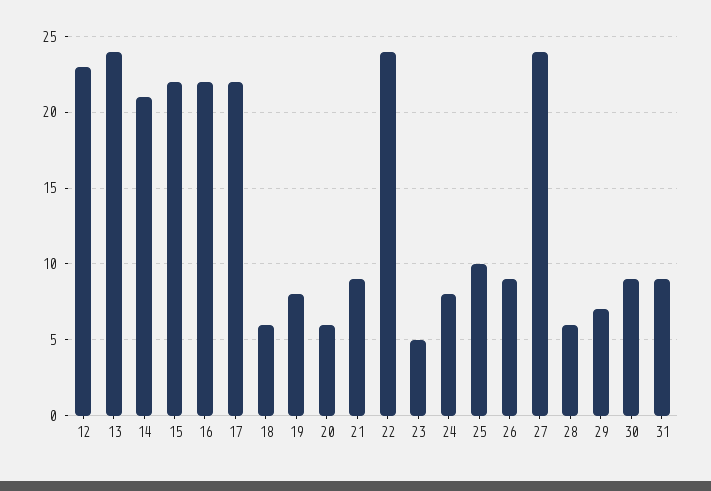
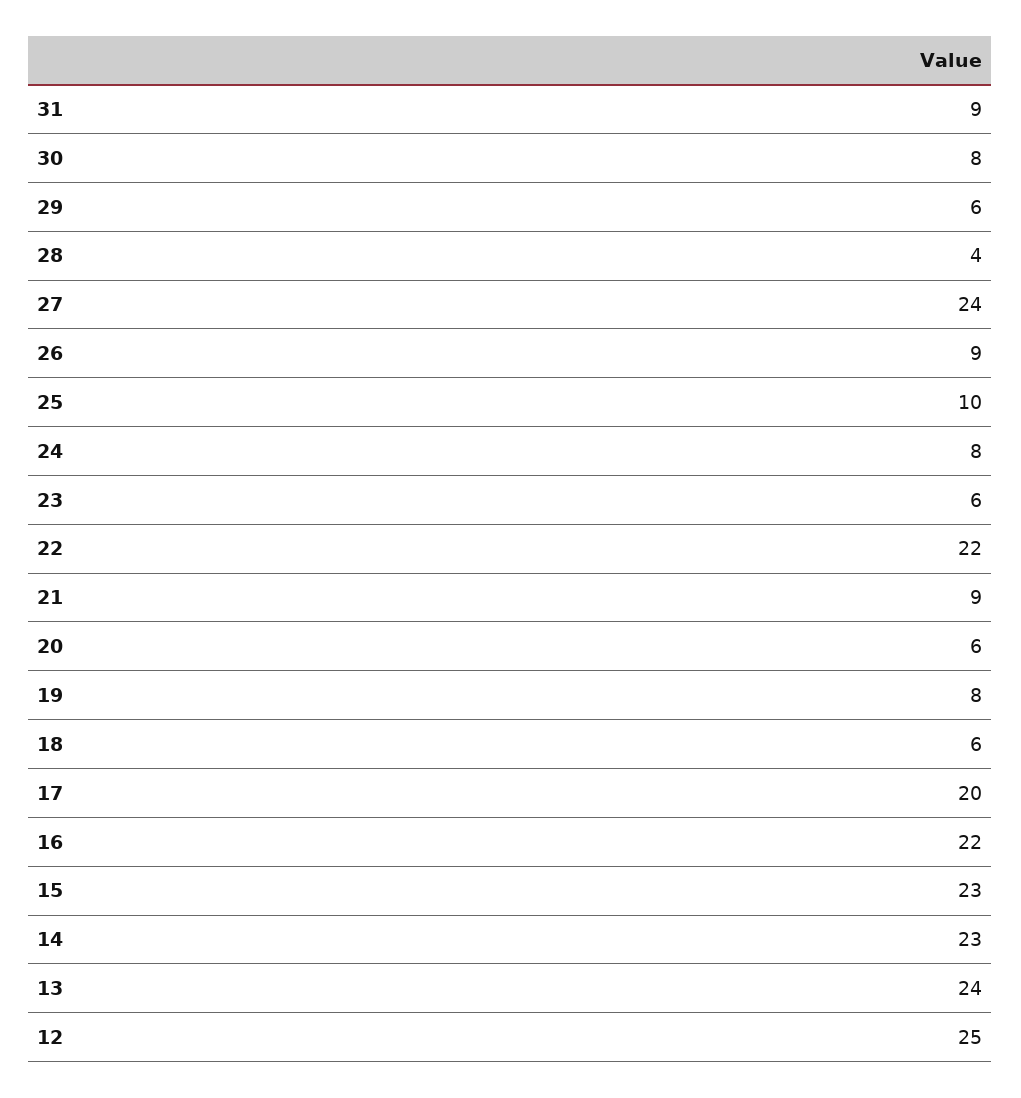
12: 23 -> 25
14: 21 -> 23
15: 22 -> 23
17: 22 -> 20
22: 24 -> 22
23: 5 -> 6
28: 6 -> 4
29: 7 -> 6
30: 9 -> 8

